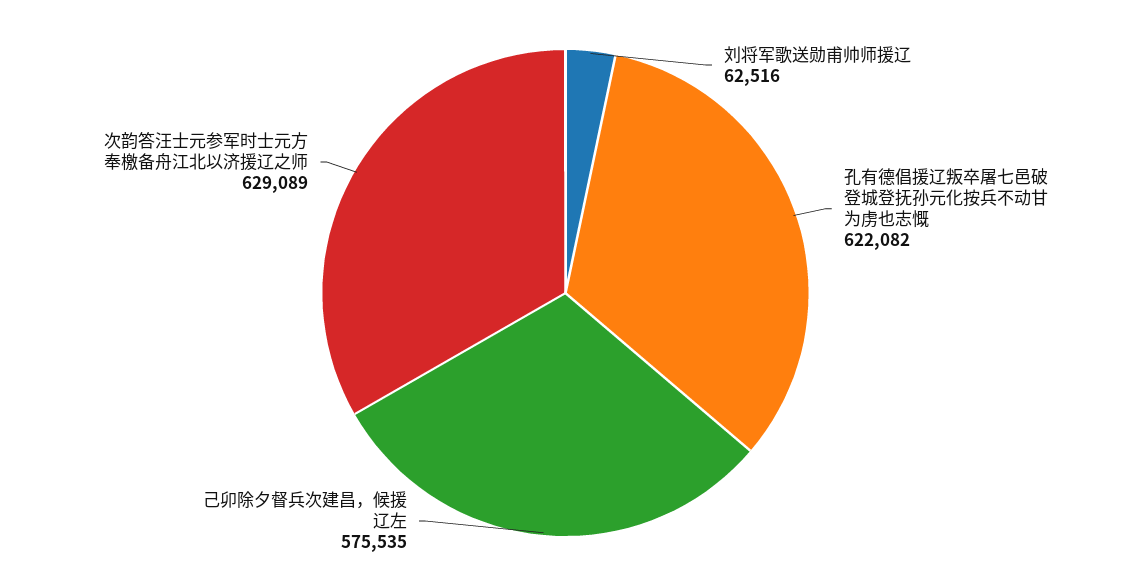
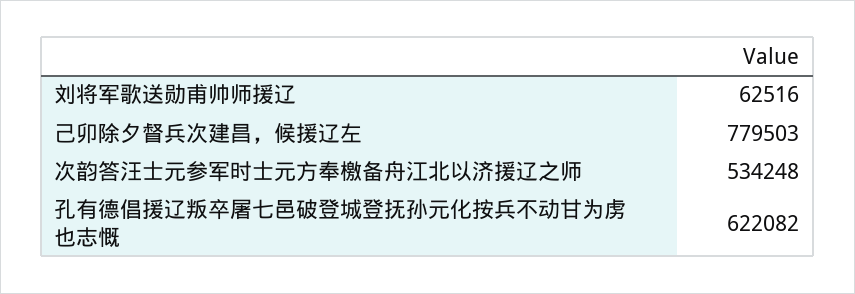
己卯除夕督兵次建昌，候援辽左: 575535 -> 779503
次韵答汪士元参军时士元方奉檄备舟江北以济援辽之师: 629089 -> 534248

